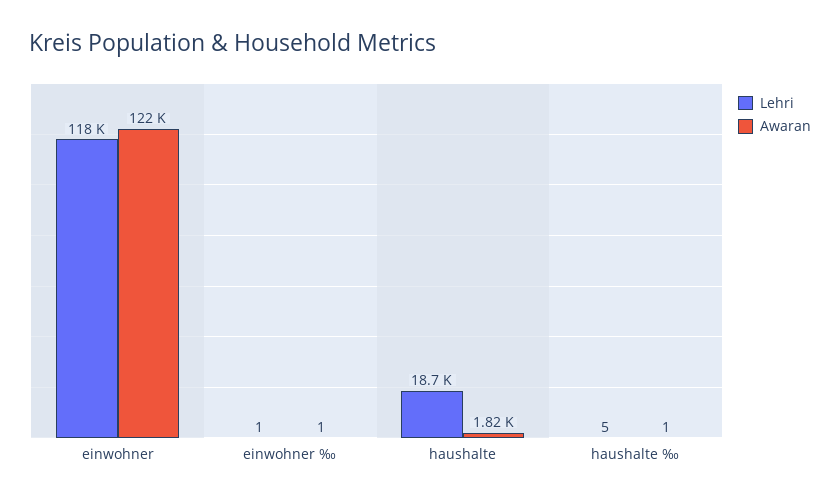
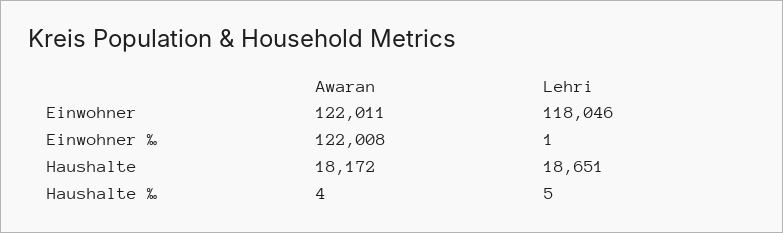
Awaran, einwohner ‰: 1 -> 122008
Awaran, haushalte: 1820 -> 18172
Awaran, haushalte ‰: 1 -> 4

